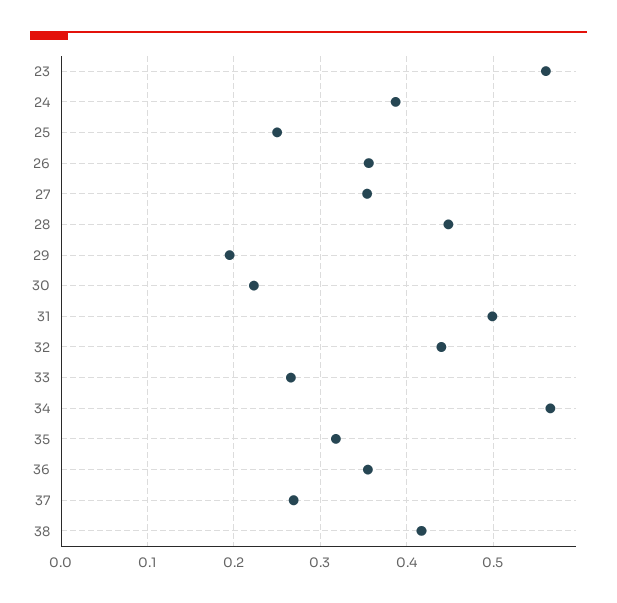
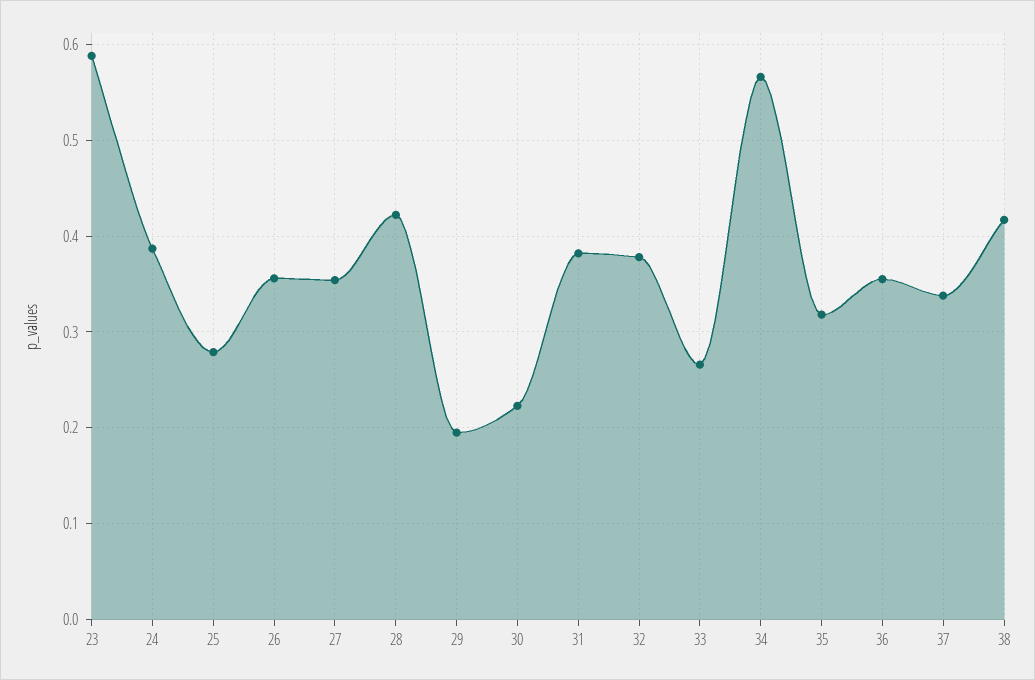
23: 0.56 -> 0.59
25: 0.25 -> 0.28
28: 0.45 -> 0.42
31: 0.5 -> 0.38
32: 0.44 -> 0.38
37: 0.27 -> 0.34

